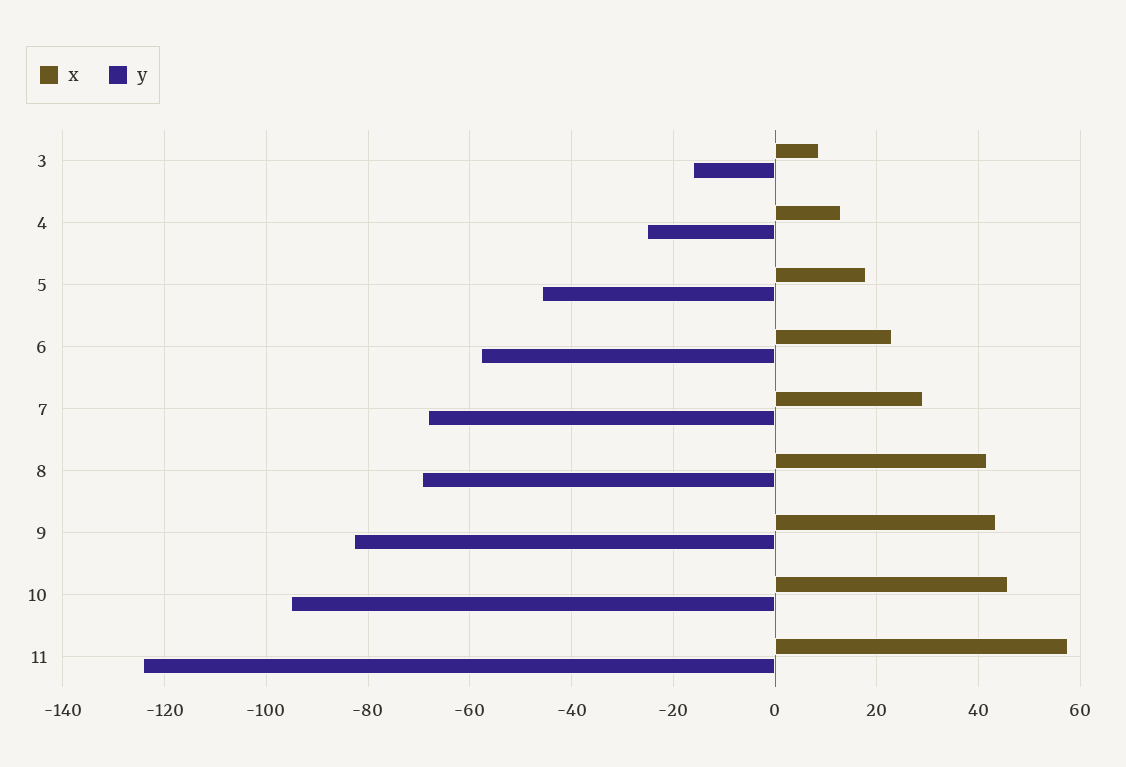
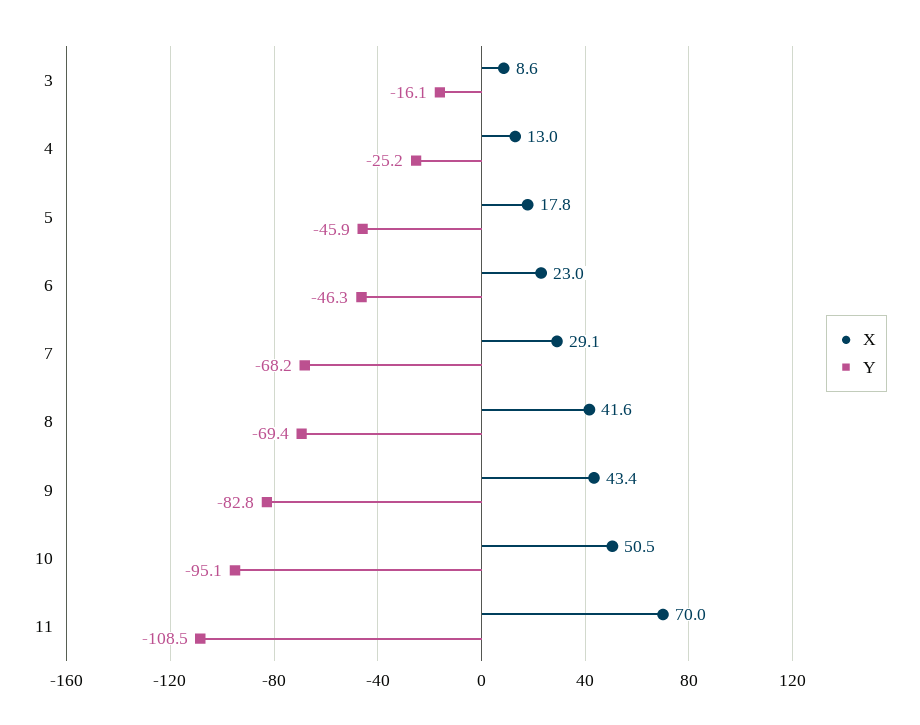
y, 6: -58 -> -46.3
x, 10: 46 -> 50.5
x, 11: 58 -> 70
y, 11: -124 -> -108.5

